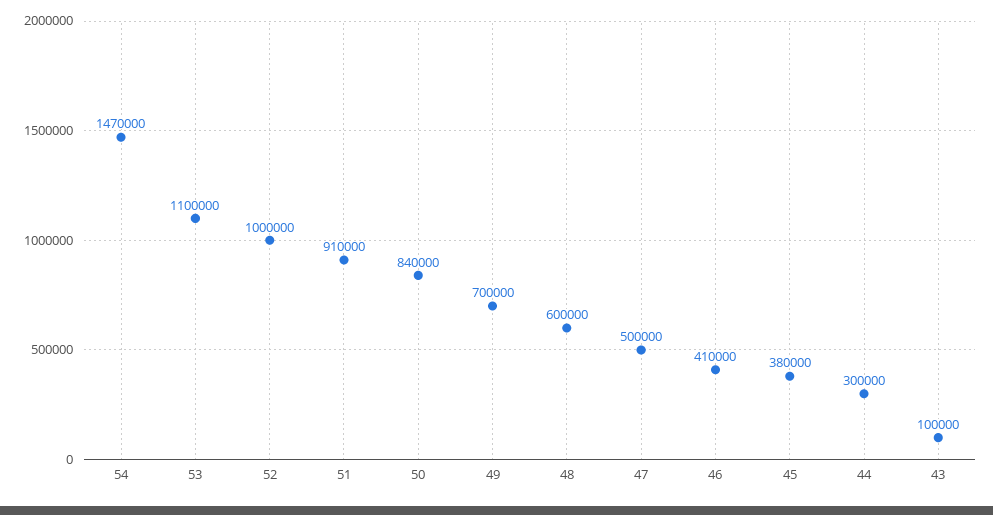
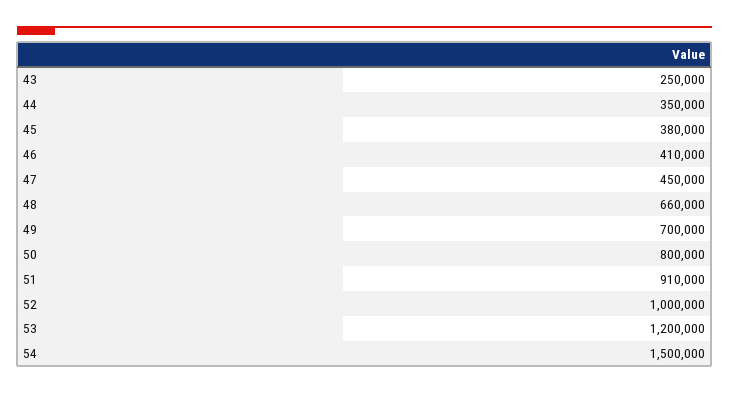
54: 1470000 -> 1500000
53: 1100000 -> 1200000
50: 840000 -> 800000
48: 600000 -> 660000
47: 500000 -> 450000
44: 300000 -> 350000
43: 100000 -> 250000

